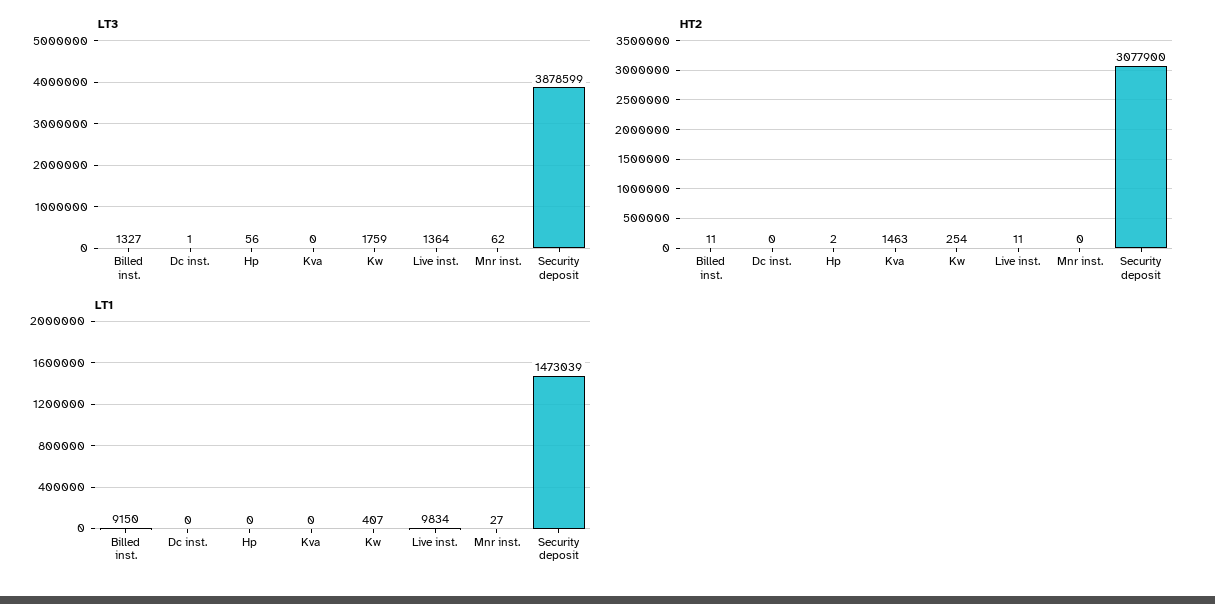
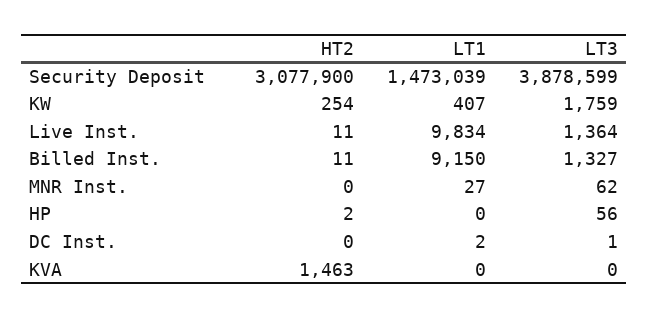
LT1, Dc inst.: 0 -> 2

